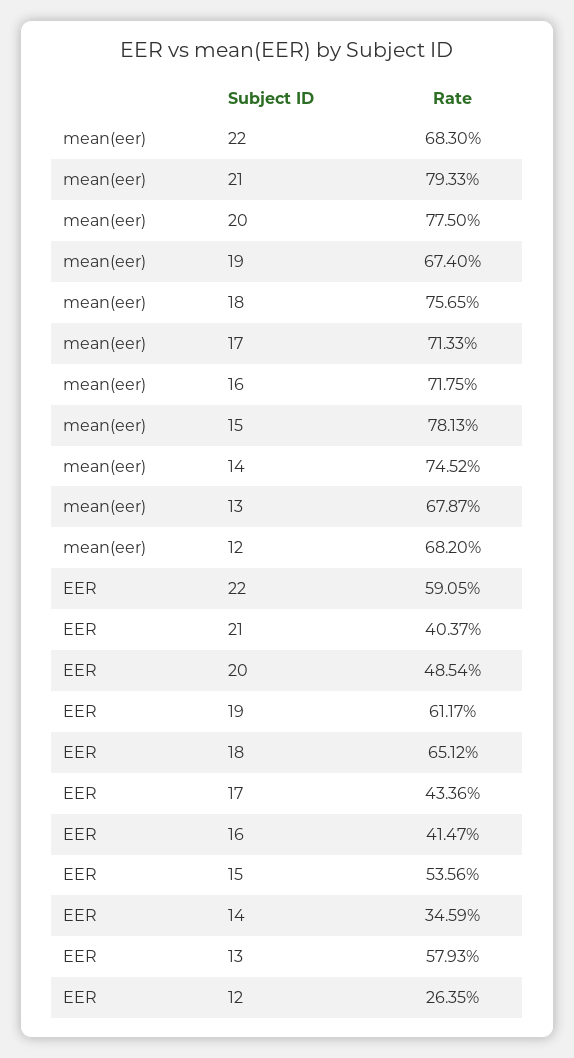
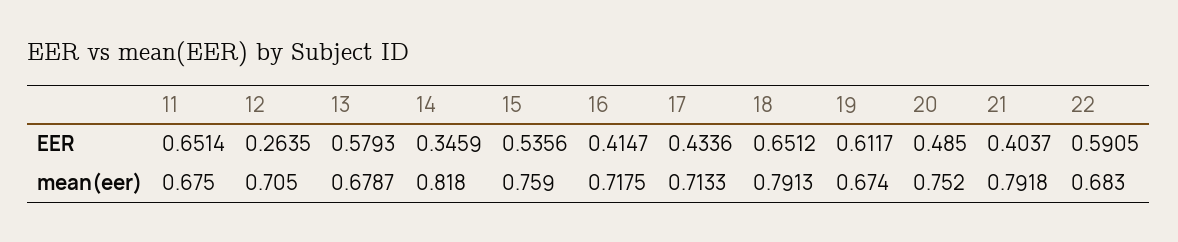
mean(eer), 21: 0.7933 -> 0.7918
mean(eer), 20: 0.775 -> 0.752
mean(eer), 18: 0.7565 -> 0.7913
mean(eer), 15: 0.7813 -> 0.759
mean(eer), 14: 0.7452 -> 0.818
mean(eer), 12: 0.682 -> 0.705
EER, 20: 0.4854 -> 0.485
EER, 11: none -> 0.6514
mean(eer), 11: none -> 0.675

